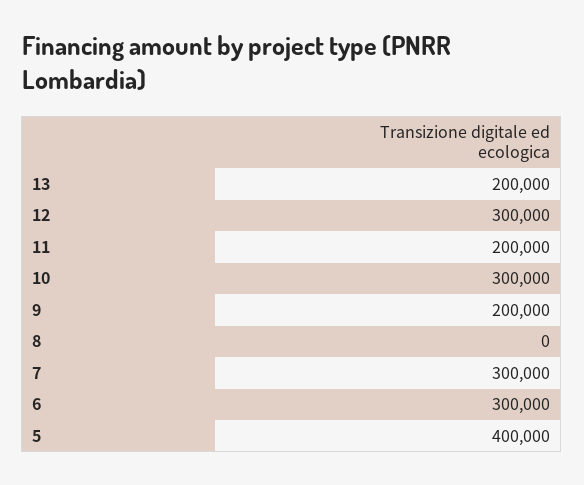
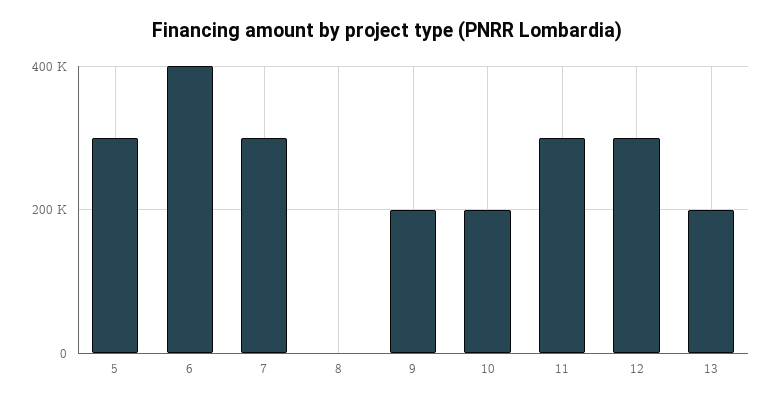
11: 200000 -> 300000
10: 300000 -> 200000
6: 300000 -> 400000
5: 400000 -> 300000

